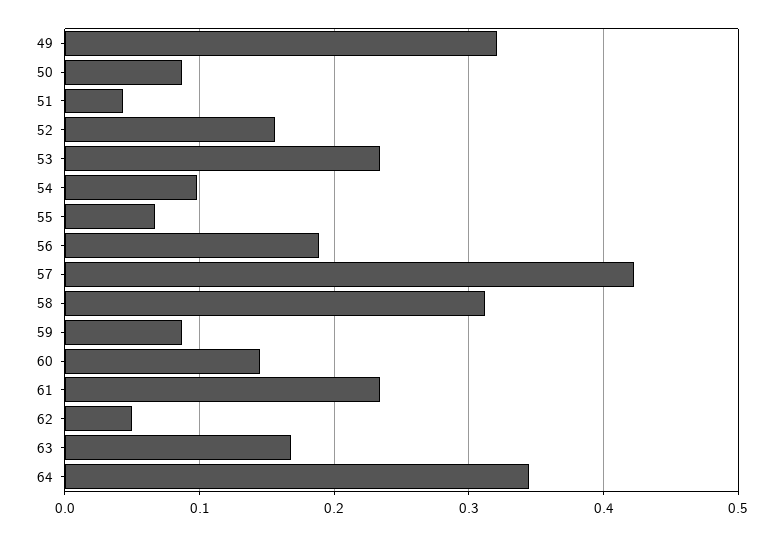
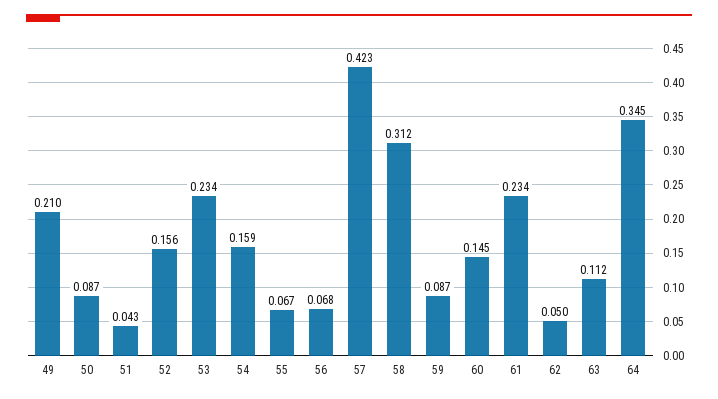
49: 0.32 -> 0.21
54: 0.1 -> 0.159
56: 0.19 -> 0.068
63: 0.17 -> 0.112

